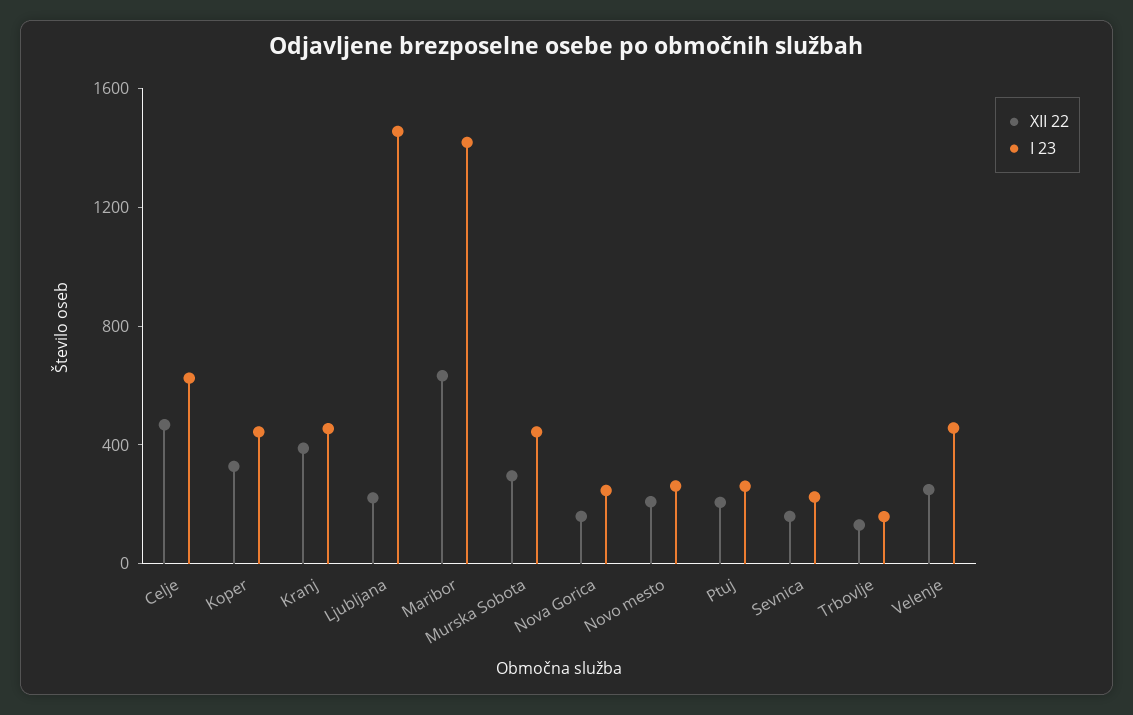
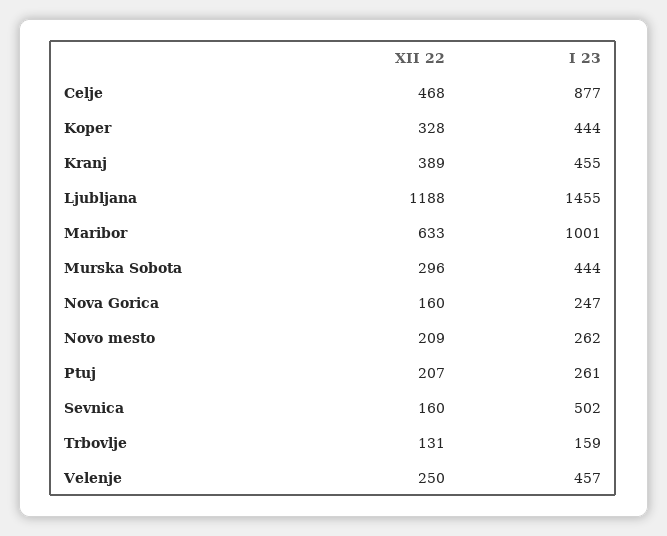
I 23, Celje: 600 -> 877
XII 22, Ljubljana: 200 -> 1188
I 23, Maribor: 1400 -> 1001
I 23, Sevnica: 200 -> 502

